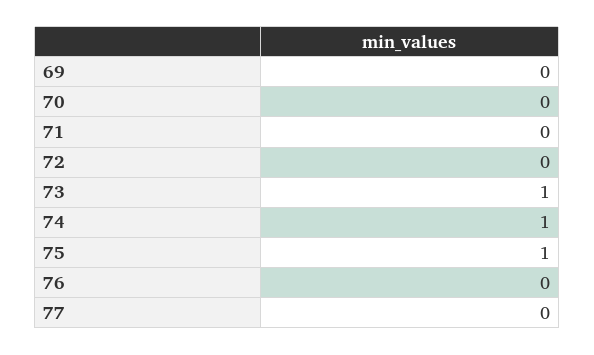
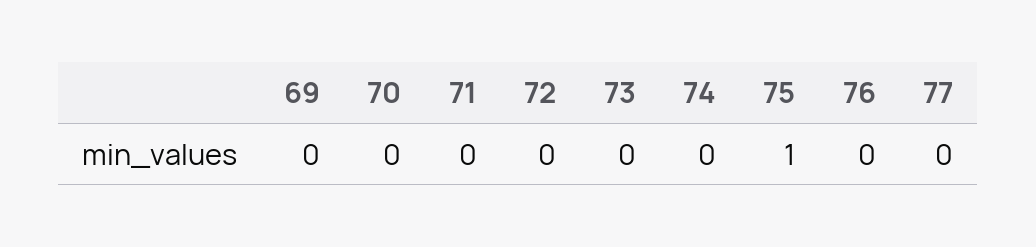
73: 1 -> 0
74: 1 -> 0

